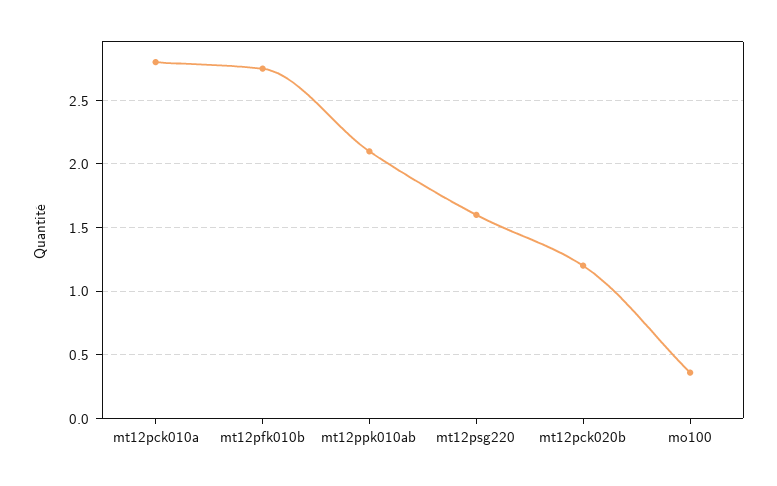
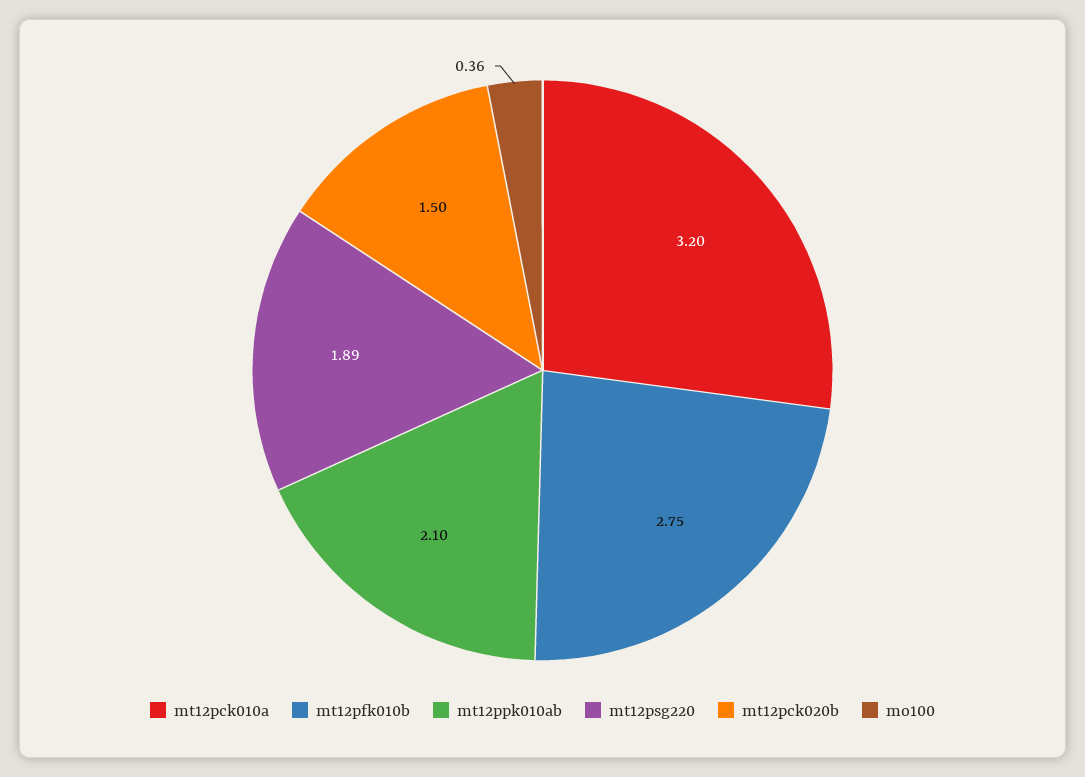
mt12pck010a: 2.8 -> 3.2
mt12psg220: 1.6 -> 1.89
mt12pck020b: 1.2 -> 1.5

